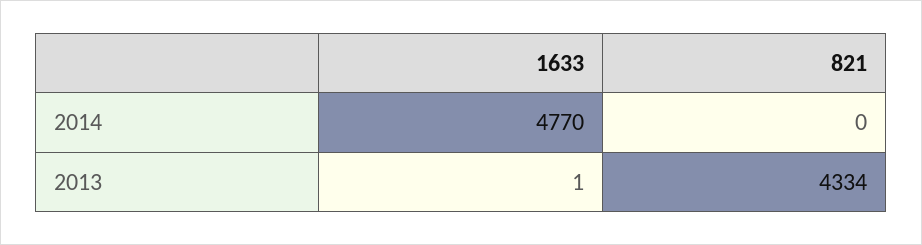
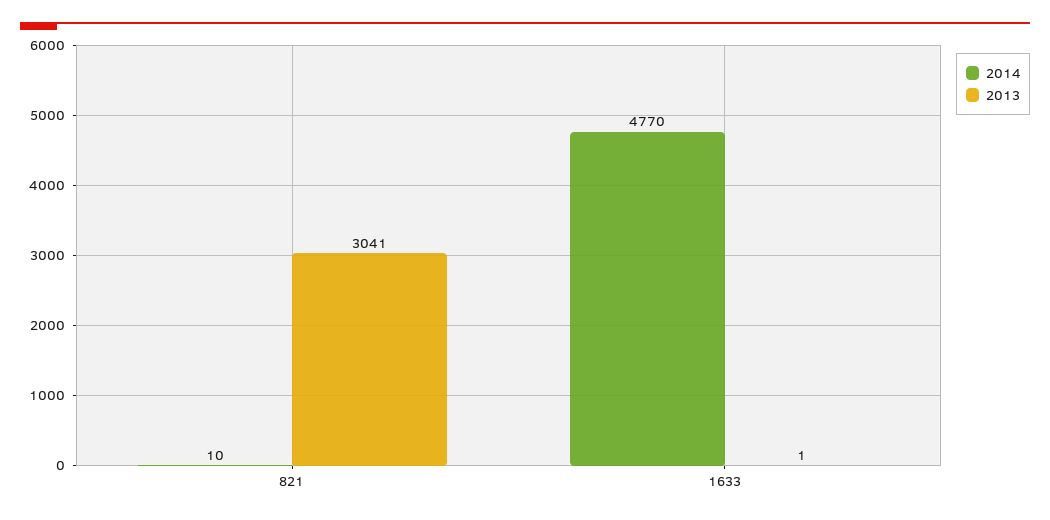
2014, 821: 0 -> 10
2013, 821: 4334 -> 3041

